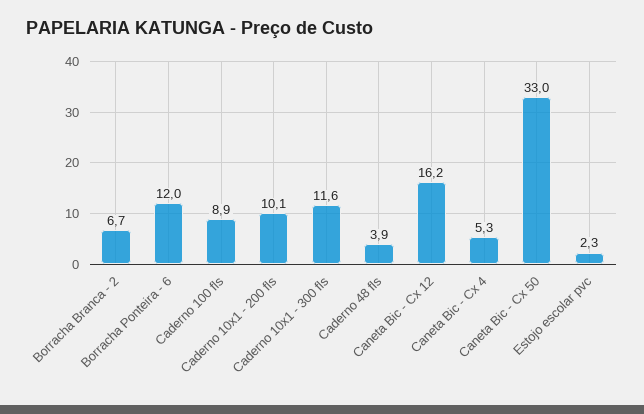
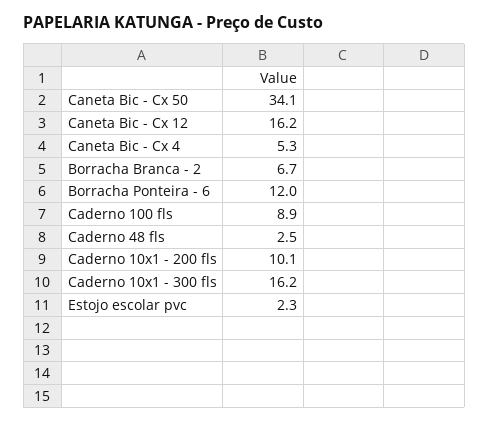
Caderno 10x1 - 300 fls: 11.6 -> 16.2
Caderno 48 fls: 3.9 -> 2.5
Caneta Bic - Cx 50: 33 -> 34.1

